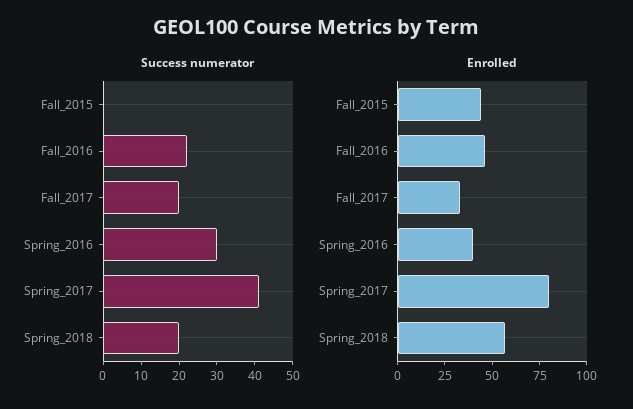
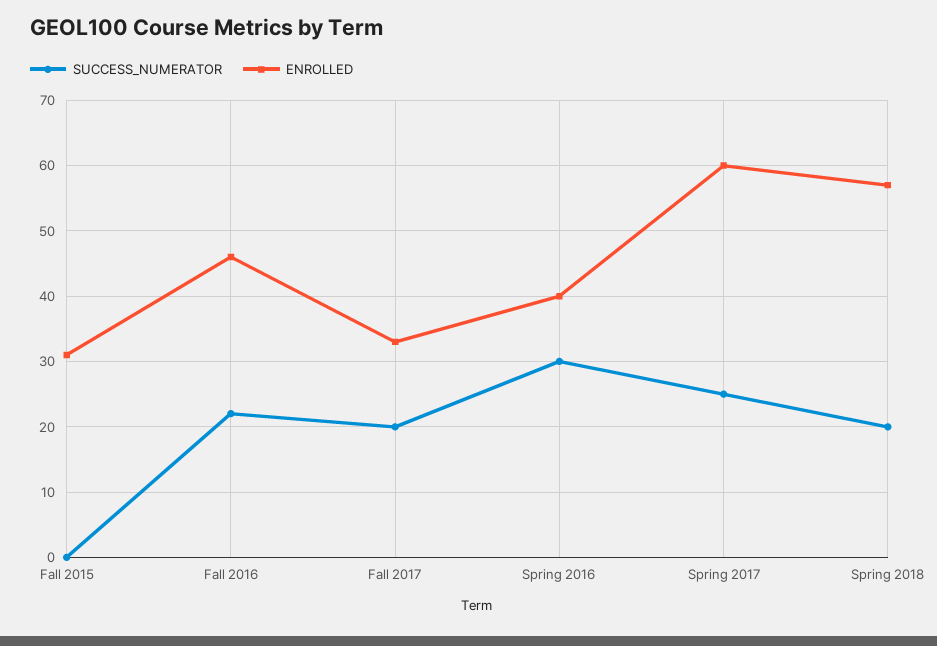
Success numerator, Spring_2017: 40 -> 25
Enrolled, Fall_2015: 45 -> 31
Enrolled, Spring_2017: 80 -> 60

